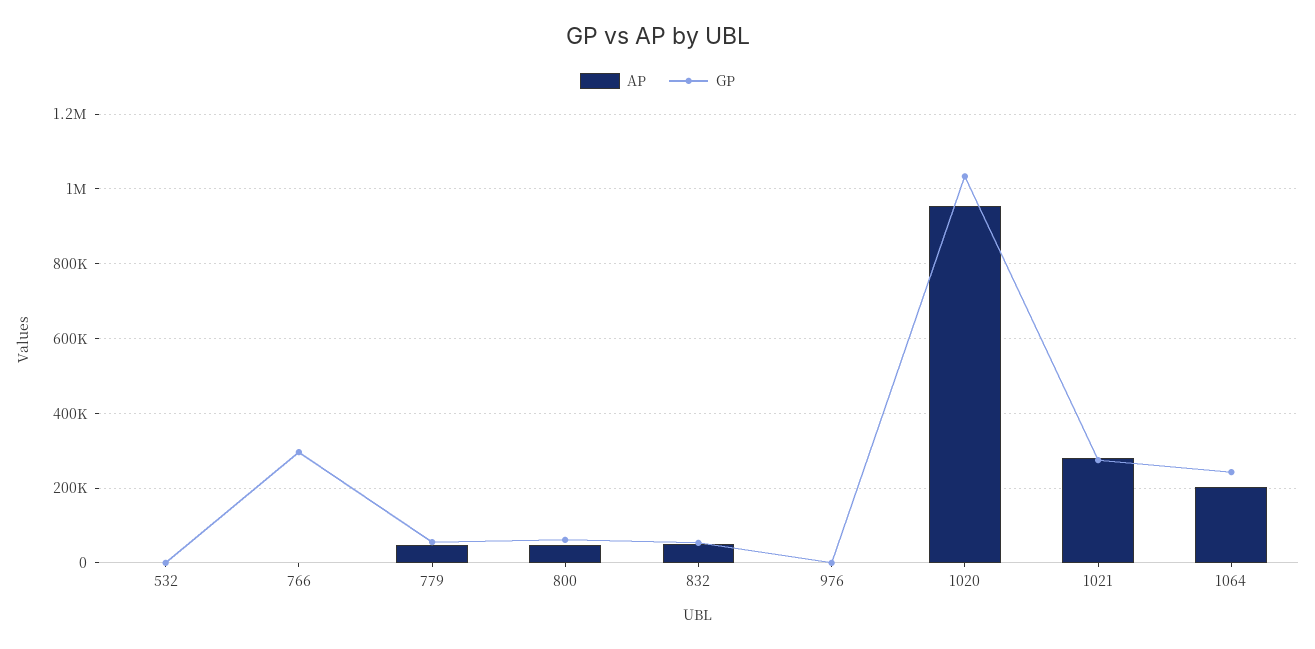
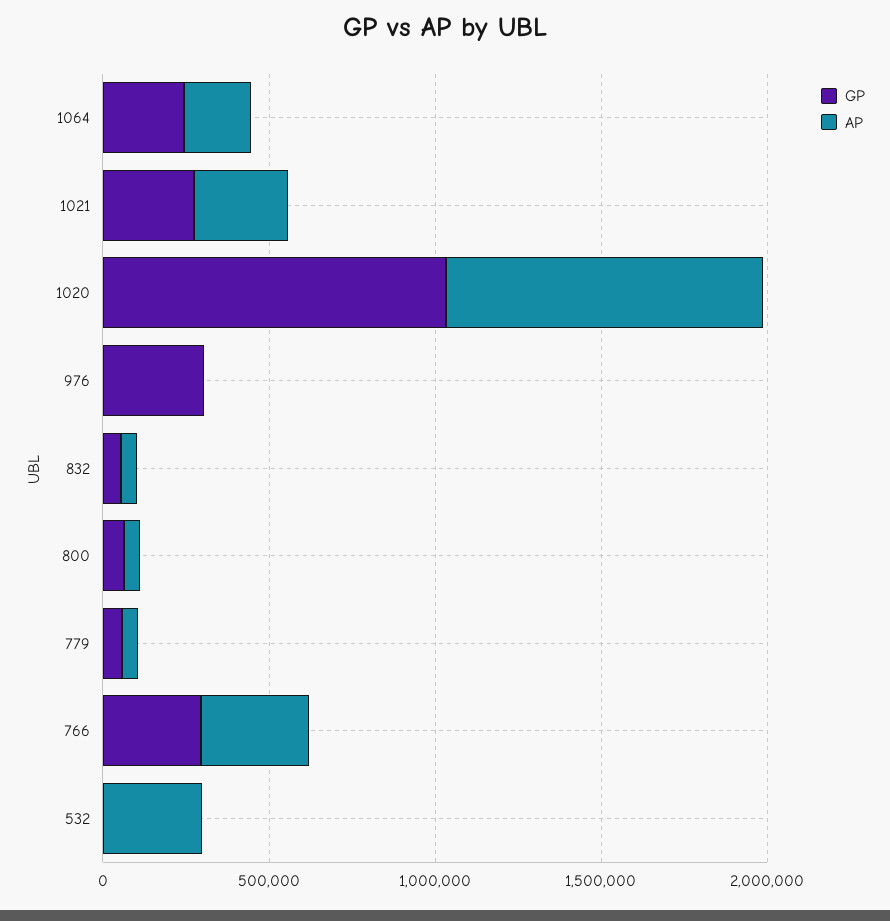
AP, 532: 0 -> 300000
AP, 766: 0 -> 300000
GP, 976: 0 -> 300000

